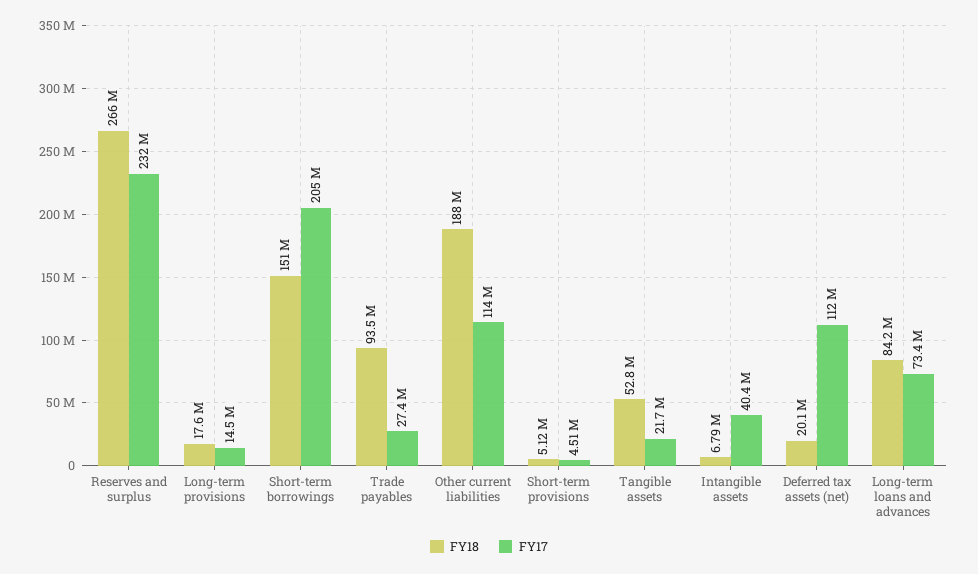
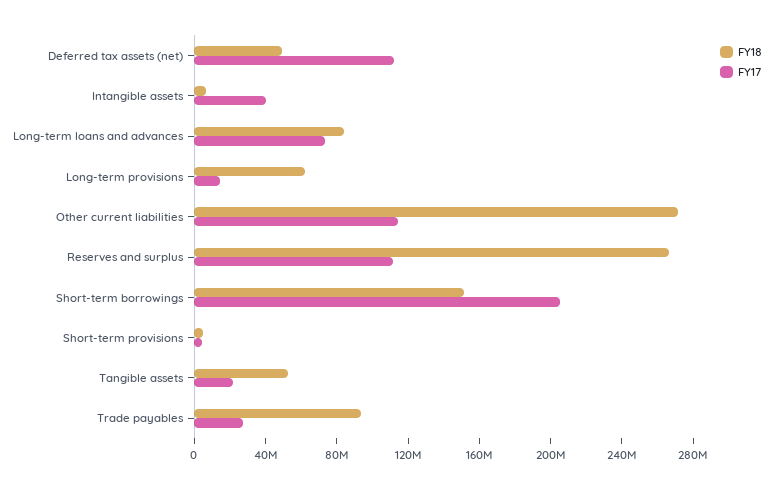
FY17, Reserves and surplus: 232000000 -> 110000000
FY18, Long-term provisions: 17600000 -> 60000000
FY18, Other current liabilities: 188000000 -> 270000000
FY18, Deferred tax assets (net): 20100000 -> 50000000

